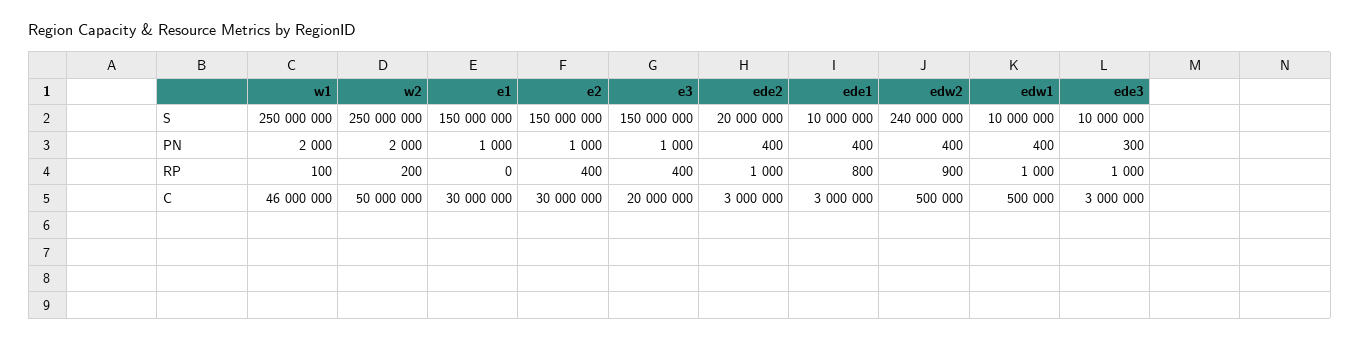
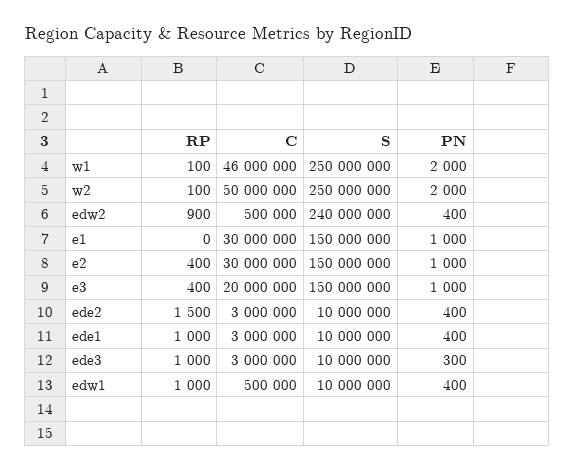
ede2, S: 20000000 -> 10000000
w2, RP: 200 -> 100
ede2, RP: 1000 -> 1500
ede1, RP: 800 -> 1000

